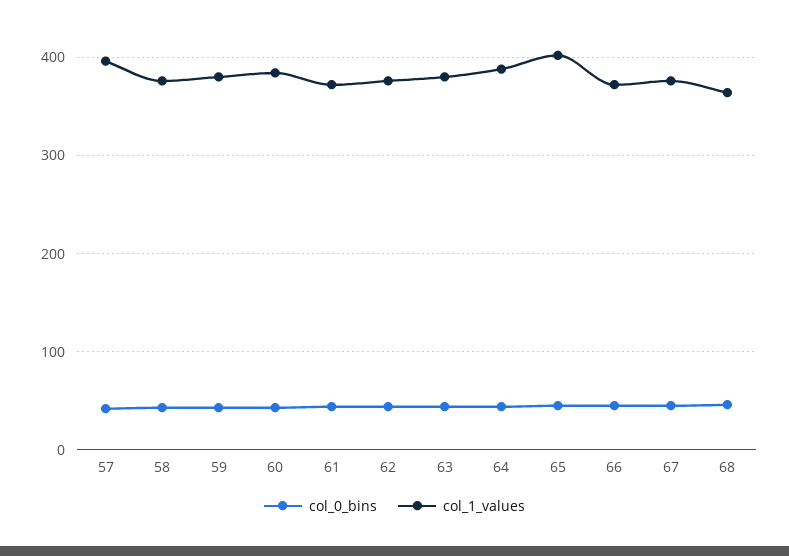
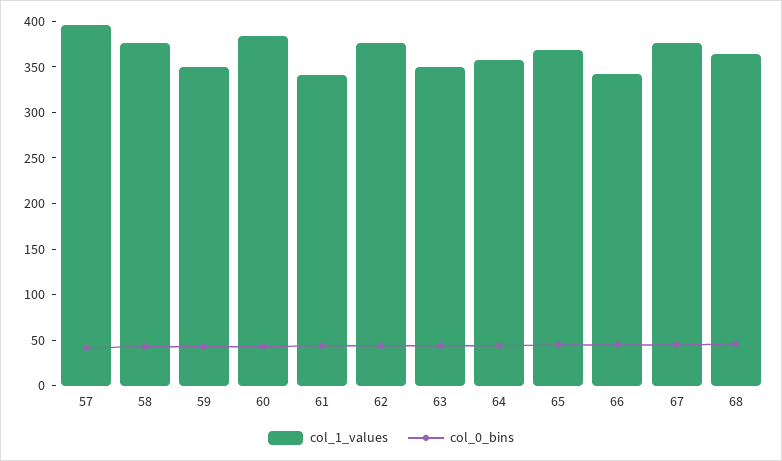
col_1_values, 59: 380 -> 350
col_1_values, 61: 370 -> 340
col_1_values, 63: 380 -> 350
col_1_values, 64: 390 -> 360
col_1_values, 65: 400 -> 370
col_1_values, 66: 370 -> 340

